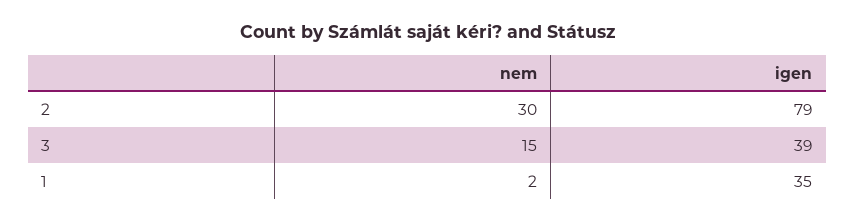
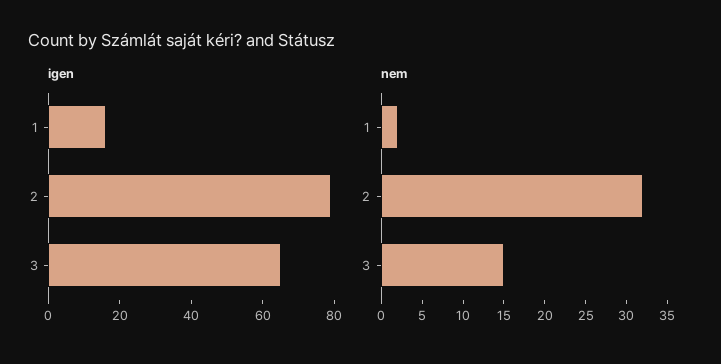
nem, 2: 30 -> 32
igen, 3: 39 -> 65
igen, 1: 35 -> 15

